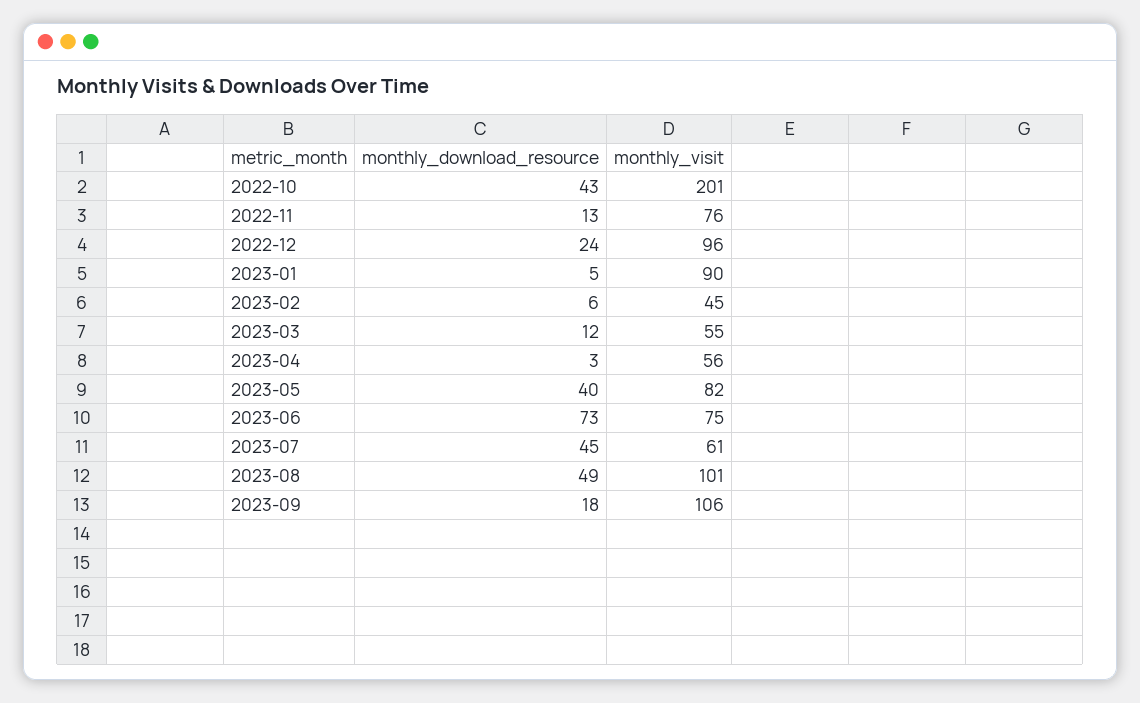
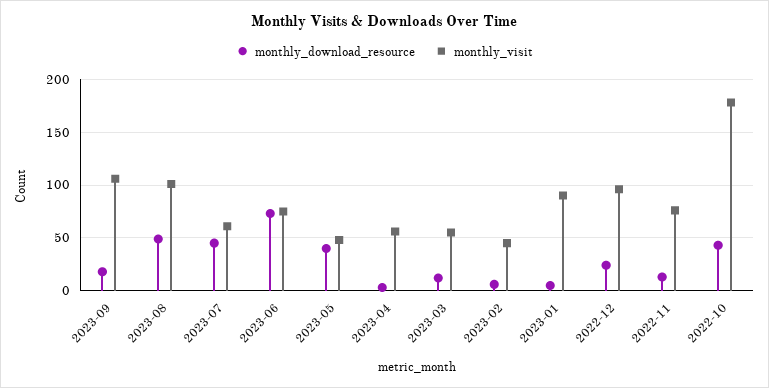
monthly_visit, 2022-10: 201 -> 180
monthly_visit, 2023-05: 82 -> 50

